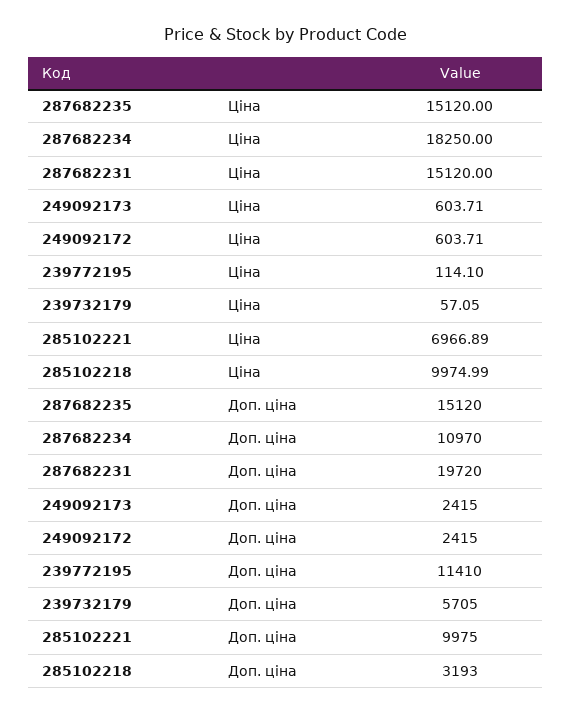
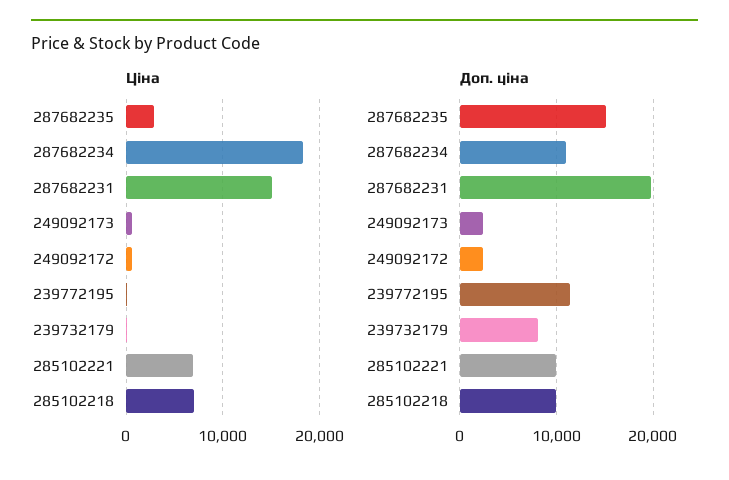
Ціна, 287682235: 15120 -> 3000
Ціна, 285102218: 9974.99 -> 7000
Доп. ціна, 239732179: 5705 -> 8000
Доп. ціна, 285102218: 3193 -> 10000

